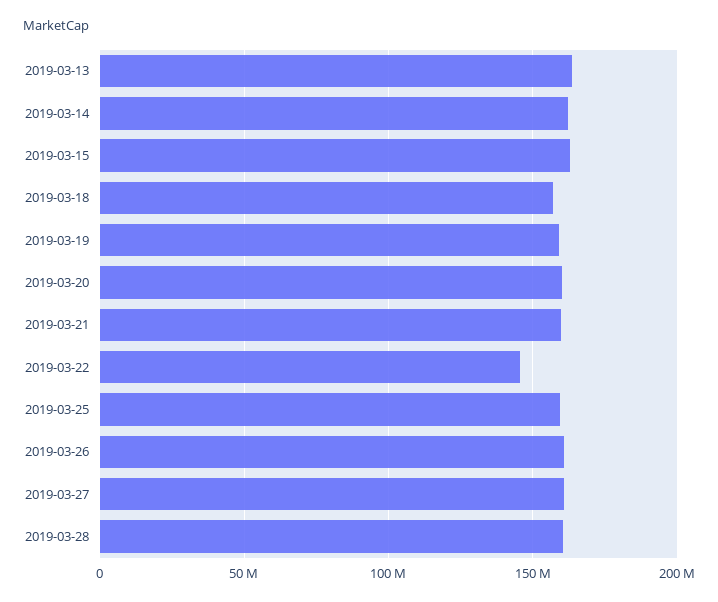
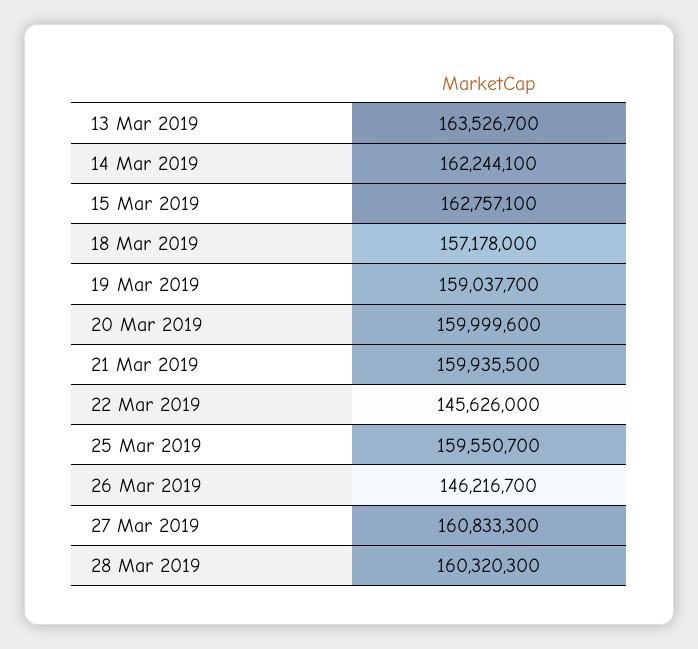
2019-03-26: 160000000 -> 146216700

